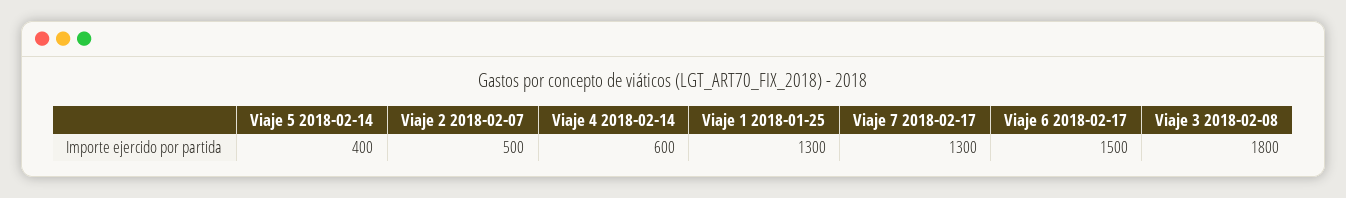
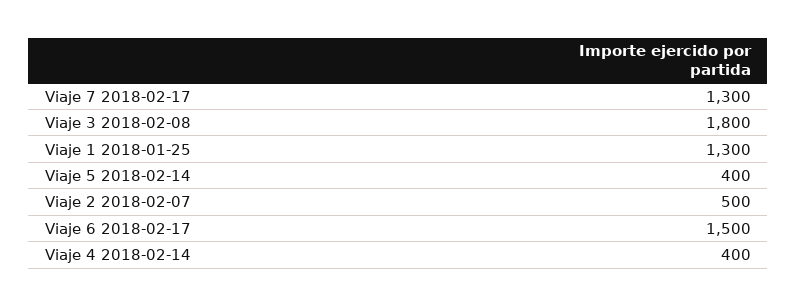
Viaje 4 2018-02-14: 600 -> 400

